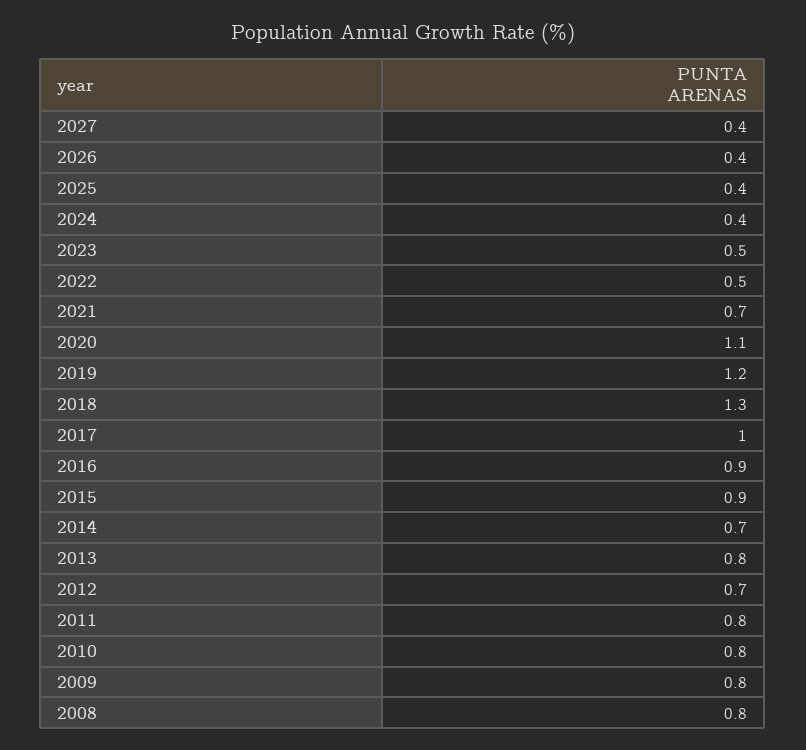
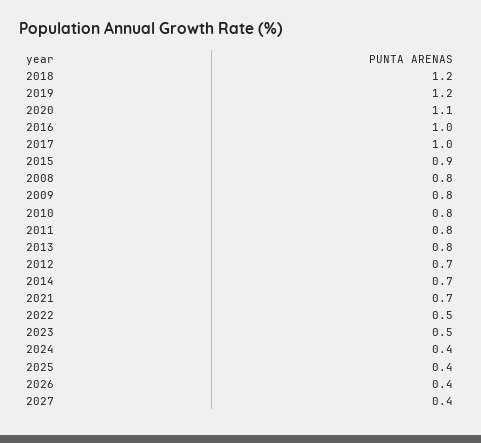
2018: 1.3 -> 1.2
2016: 0.9 -> 1

